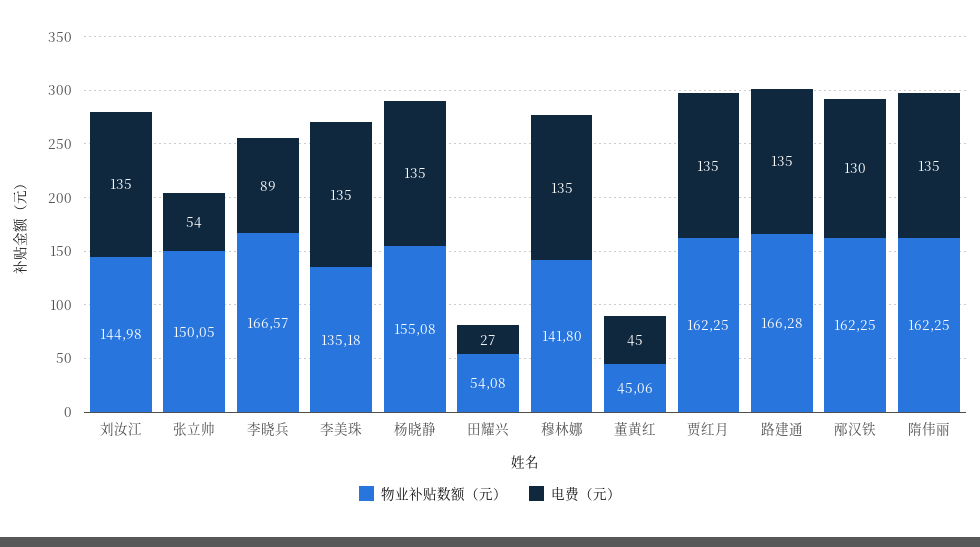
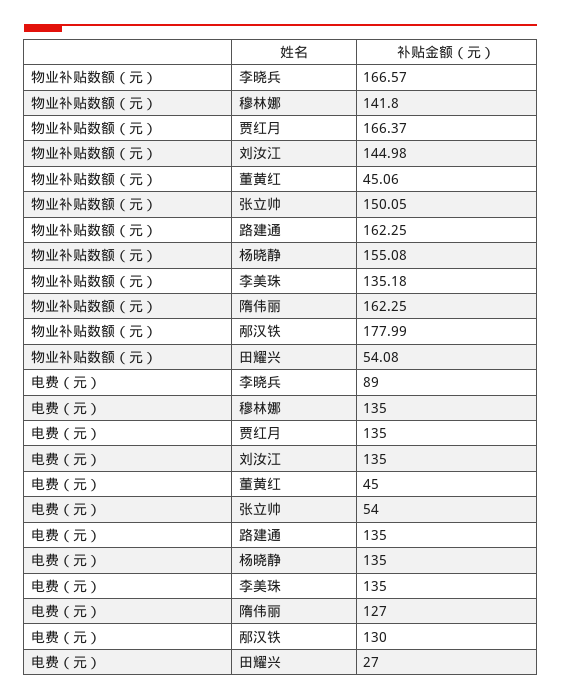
物业补贴数额（元）, 贾红月: 162.25 -> 166.37
物业补贴数额（元）, 路建通: 166.28 -> 162.25
物业补贴数额（元）, 邴汉铁: 162.25 -> 177.99
电费（元）, 隋伟丽: 135 -> 127

